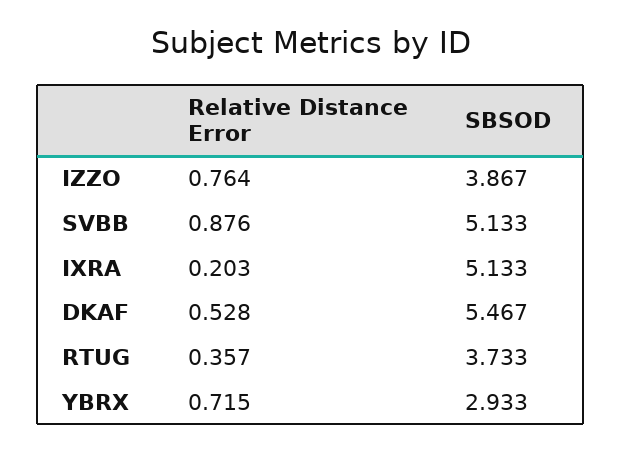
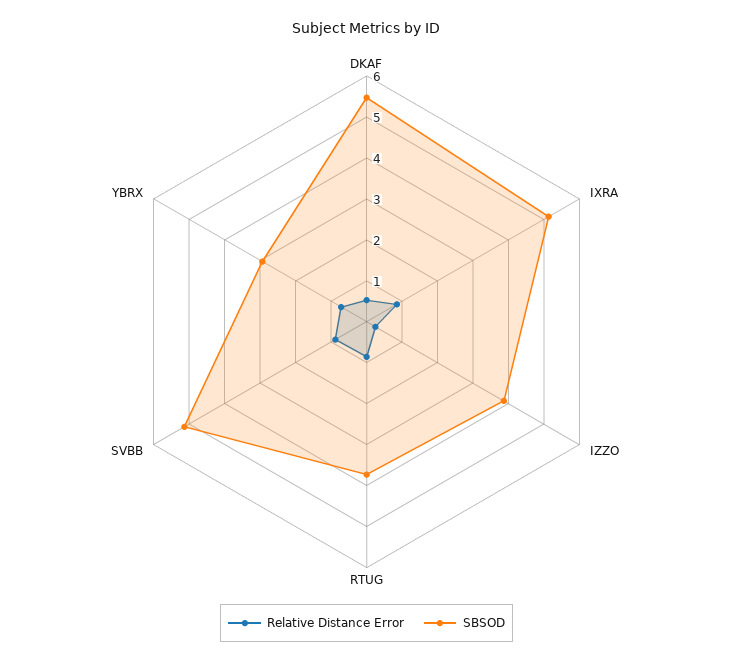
Relative Distance Error, IZZO: 0.764 -> 0.2
Relative Distance Error, IXRA: 0.203 -> 0.8
Relative Distance Error, RTUG: 0.357 -> 0.8

